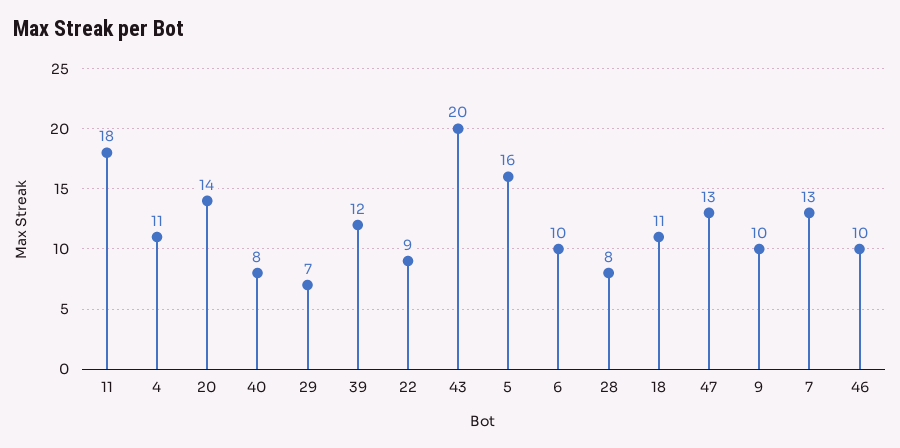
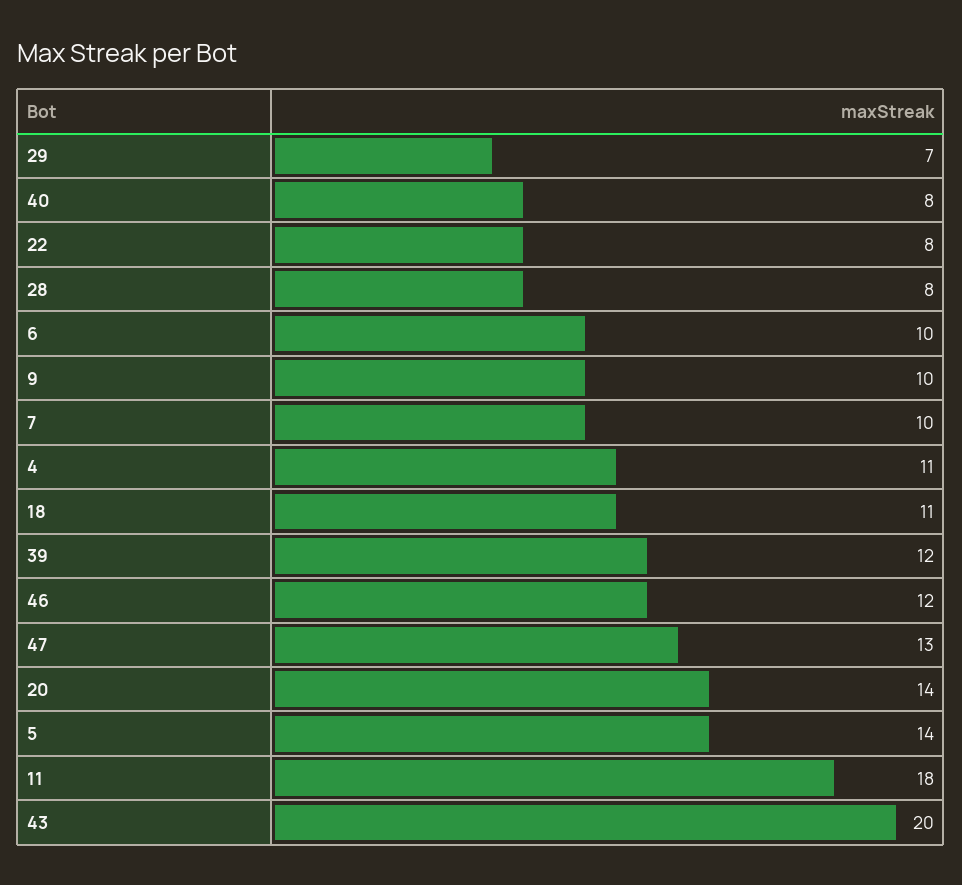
22: 9 -> 8
5: 16 -> 14
7: 13 -> 10
46: 10 -> 12

